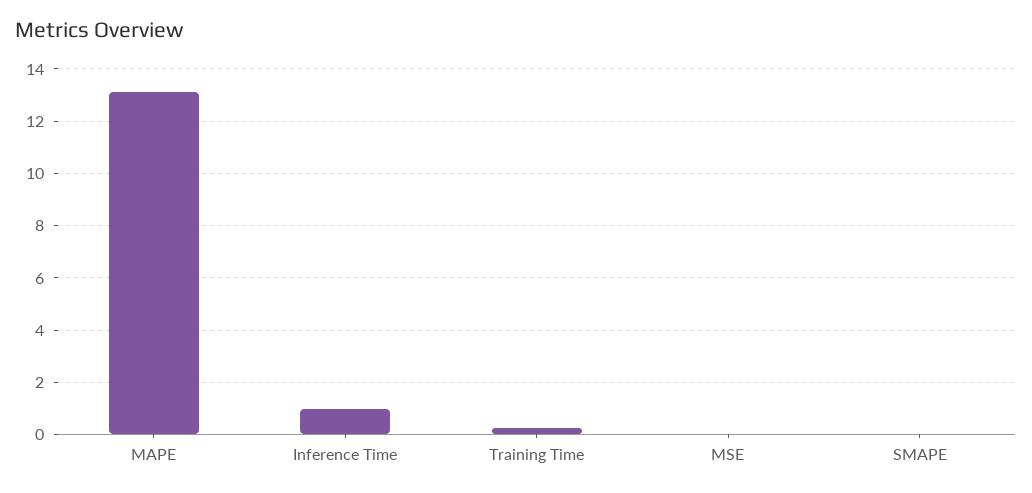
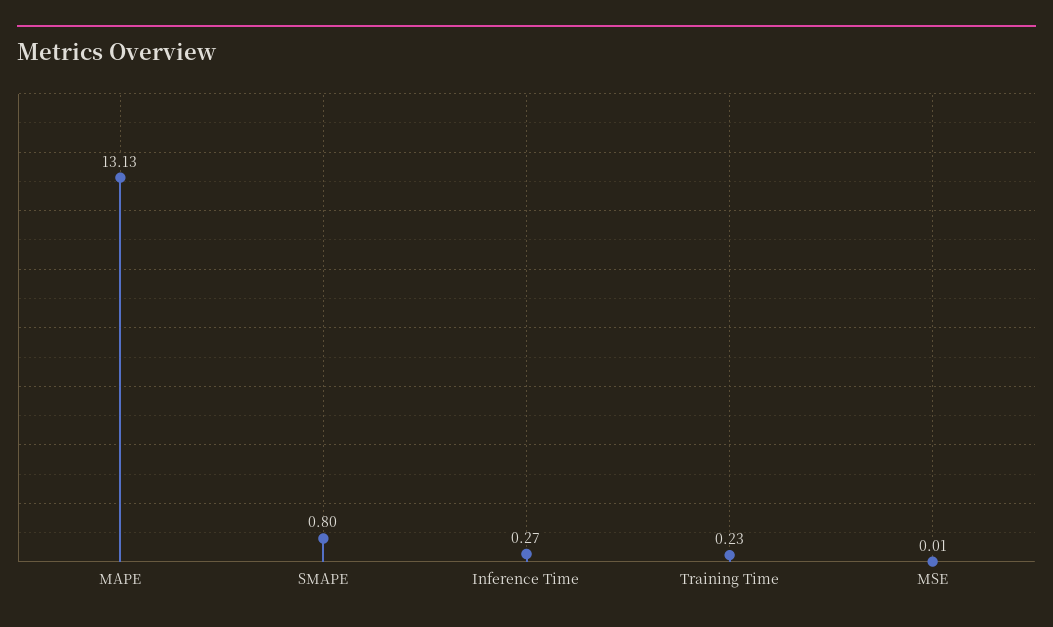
Inference Time: 1 -> 0.27
SMAPE: 0 -> 0.8

